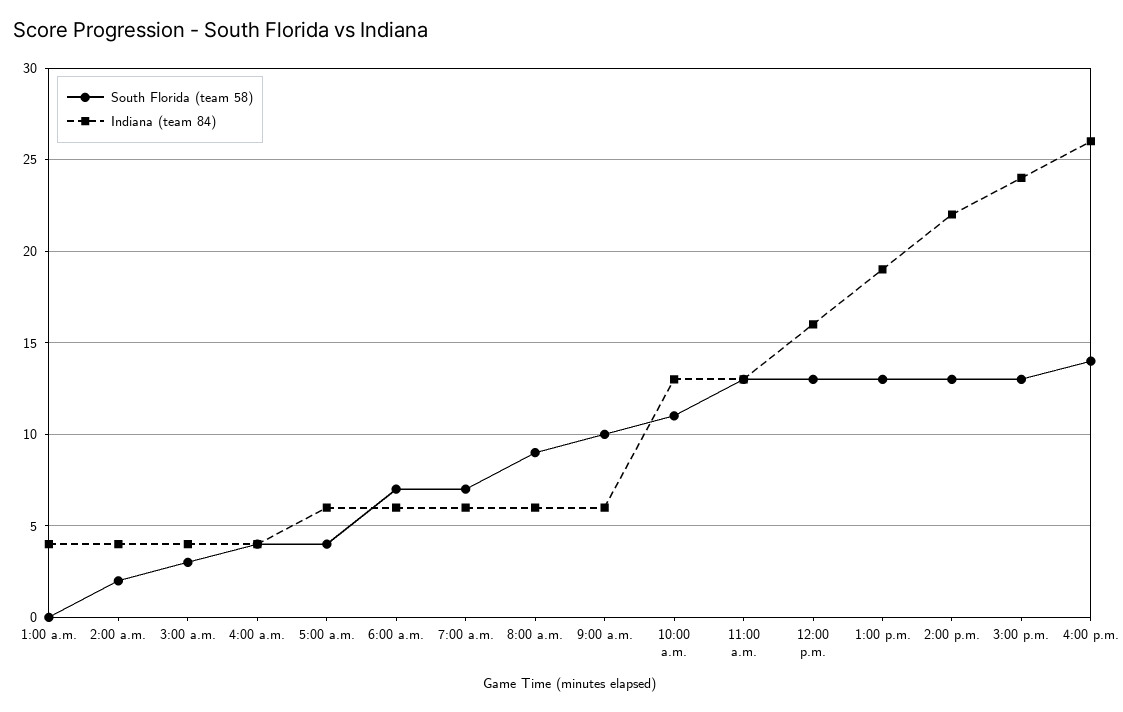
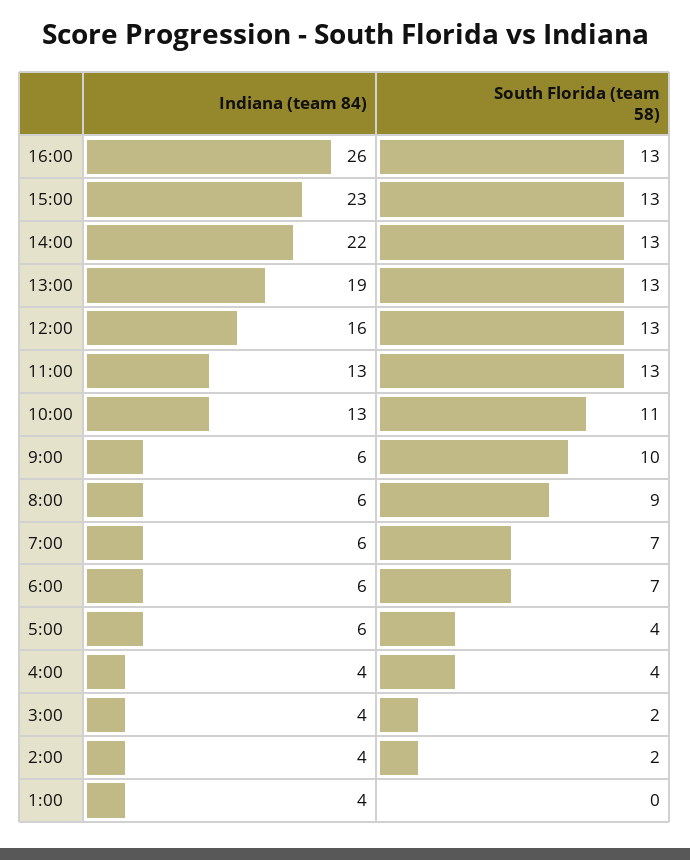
South Florida (team 58), 3:00 a.m.: 3 -> 2
Indiana (team 84), 3:00 p.m.: 24 -> 23
South Florida (team 58), 4:00 p.m.: 14 -> 13

